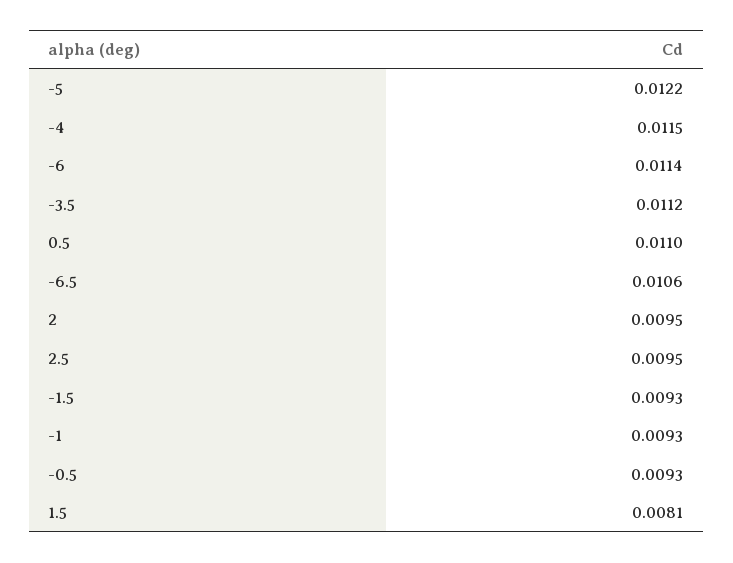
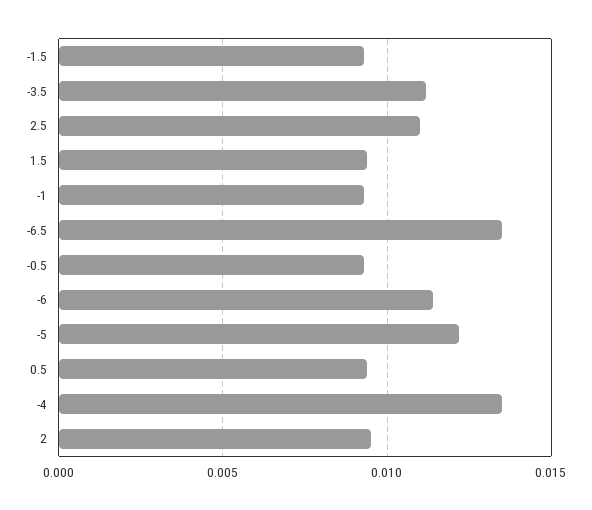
-4: 0.0115 -> 0.0135
0.5: 0.011 -> 0.0095
-6.5: 0.0106 -> 0.0135
2.5: 0.0095 -> 0.011
1.5: 0.0081 -> 0.0095

